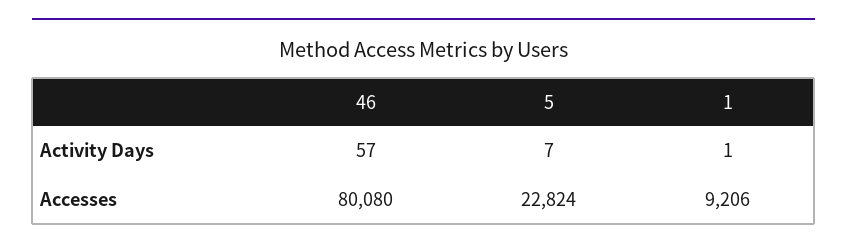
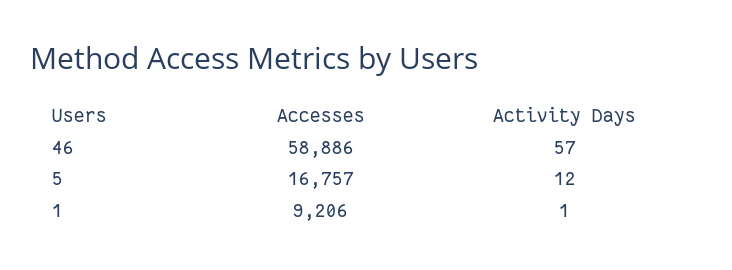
5, Activity Days: 7 -> 12
46, Accesses: 80080 -> 58886
5, Accesses: 22824 -> 16757

